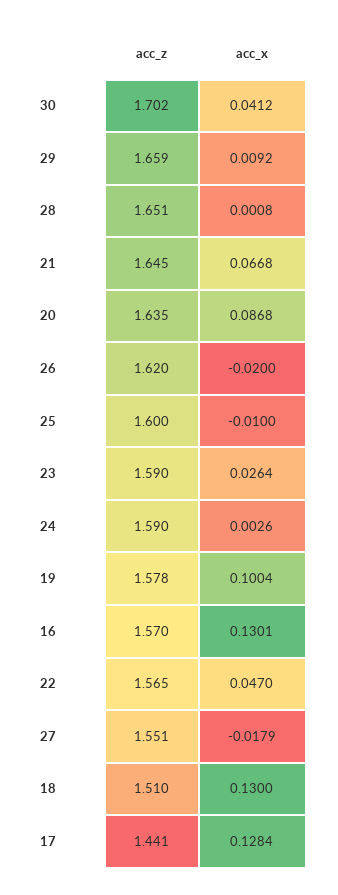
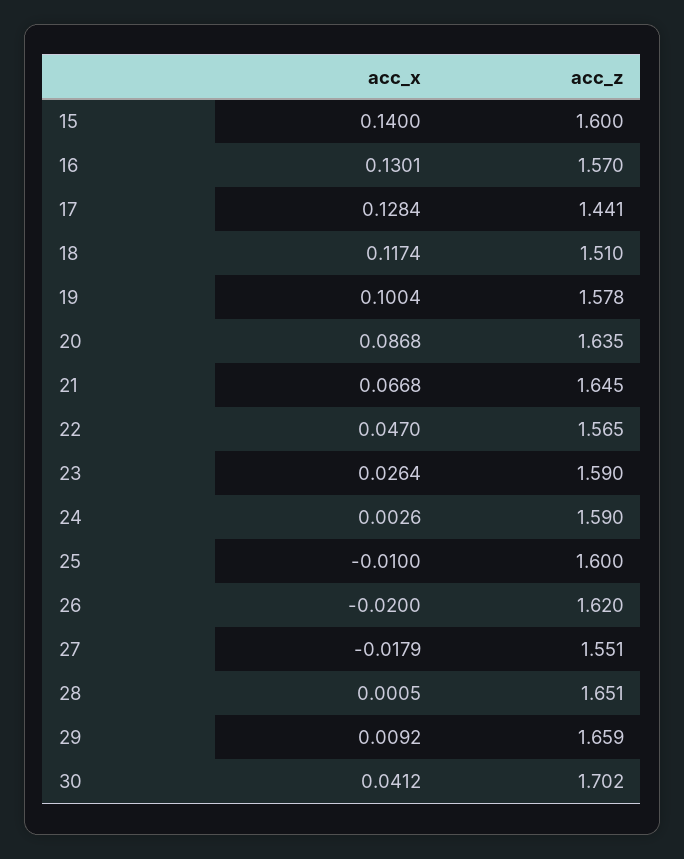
acc_x, 28: 0.0008 -> 0.0005
acc_x, 18: 0.13 -> 0.1174
acc_x, 15: none -> 0.14
acc_z, 15: none -> 1.6

